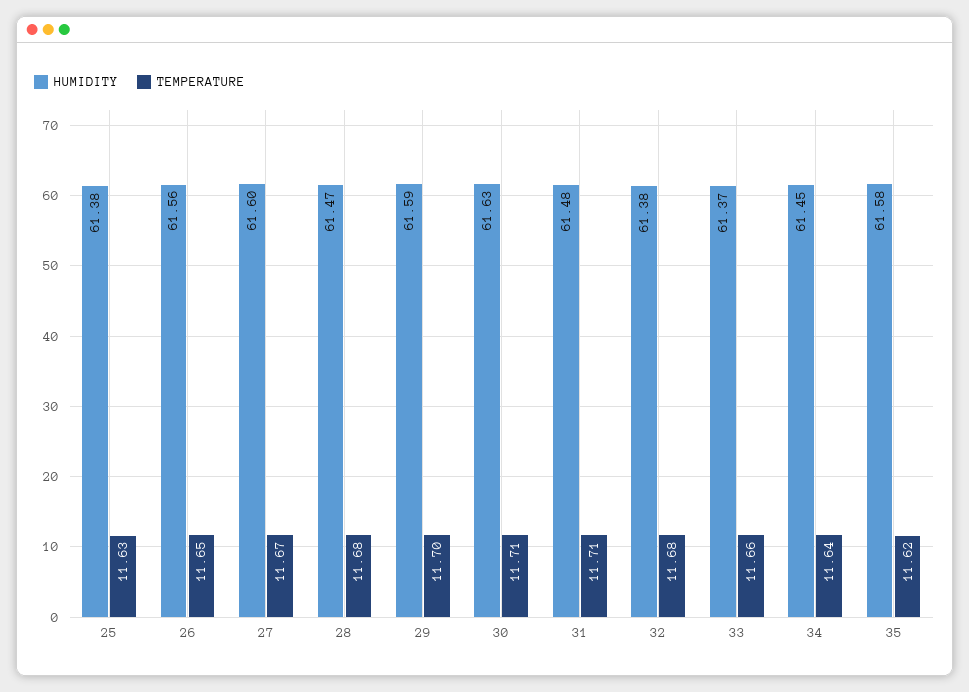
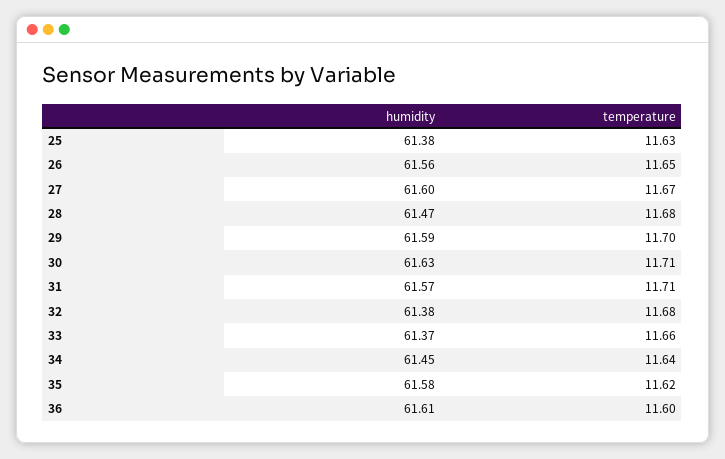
HUMIDITY, 31: 61.48 -> 61.57
HUMIDITY, 36: none -> 61.61
TEMPERATURE, 36: none -> 11.6

